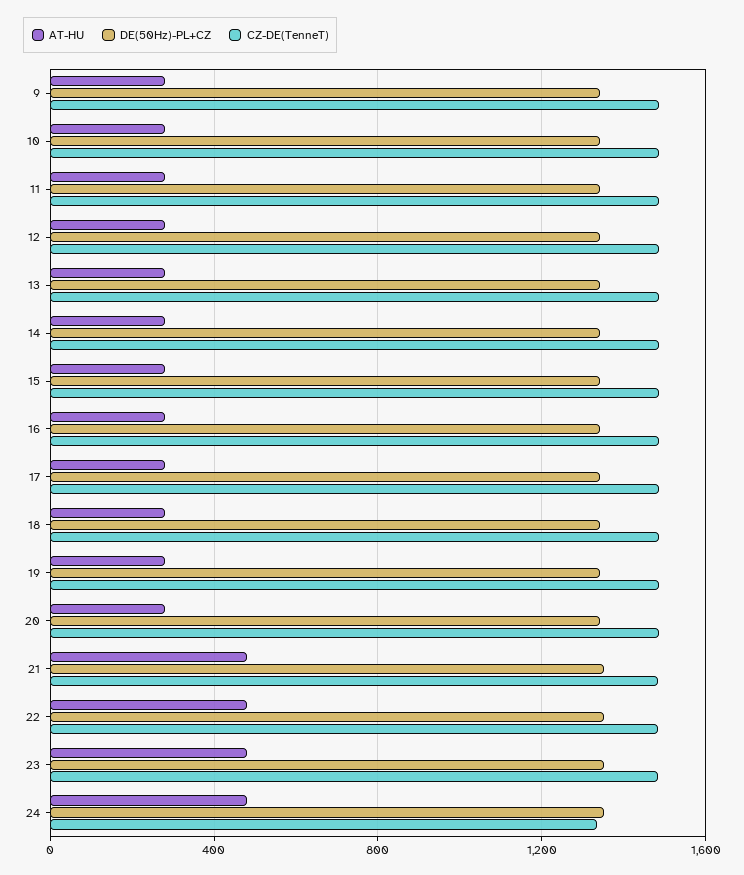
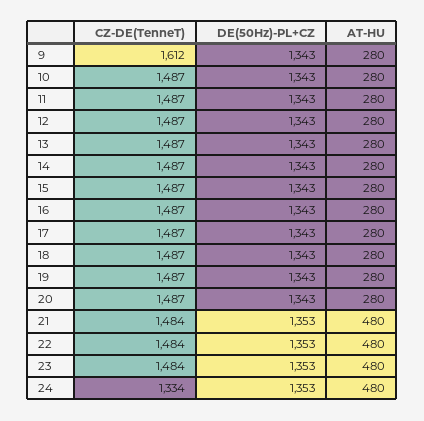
CZ-DE(TenneT), 9: 1500 -> 1612

